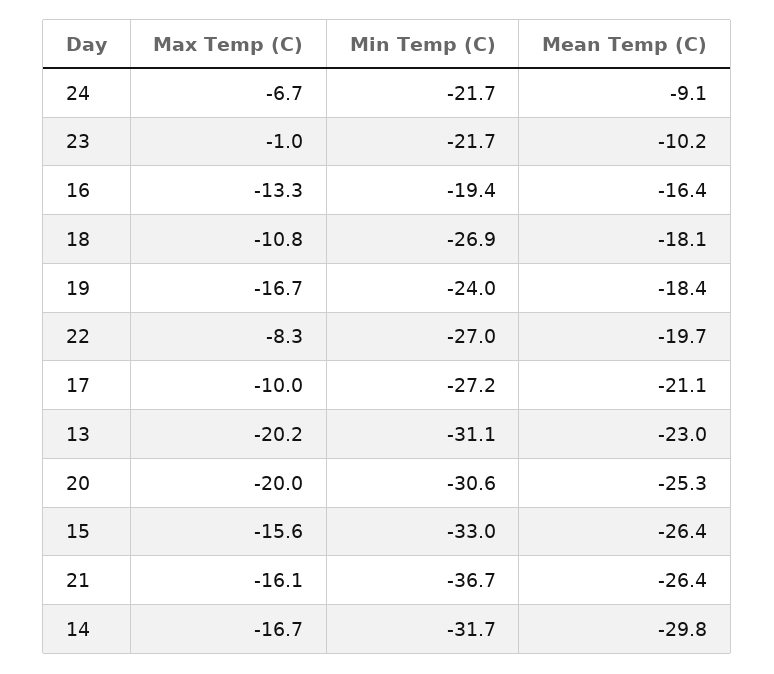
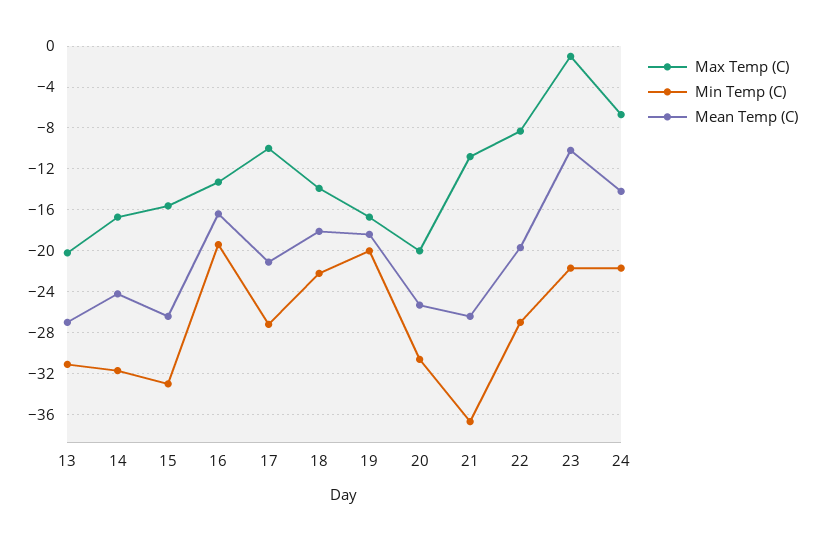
Mean Temp (C), 24: -9.1 -> -14
Max Temp (C), 18: -10.8 -> -14
Min Temp (C), 18: -26.9 -> -22
Min Temp (C), 19: -24 -> -20
Mean Temp (C), 13: -23 -> -27
Max Temp (C), 21: -16.1 -> -11
Mean Temp (C), 14: -29.8 -> -24

